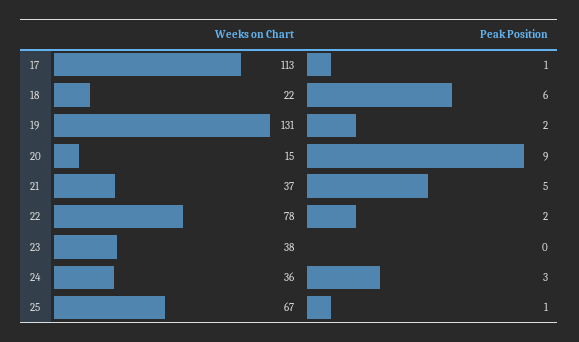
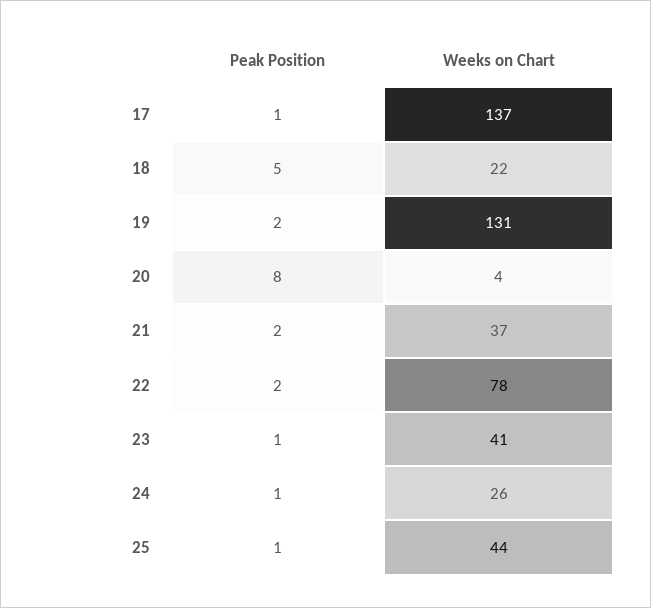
Weeks on Chart, 17: 113 -> 137
Peak Position, 18: 6 -> 5
Weeks on Chart, 20: 15 -> 4
Peak Position, 20: 9 -> 8
Peak Position, 21: 5 -> 2
Weeks on Chart, 23: 38 -> 41
Peak Position, 23: 0 -> 1
Weeks on Chart, 24: 36 -> 26
Peak Position, 24: 3 -> 1
Weeks on Chart, 25: 67 -> 44

